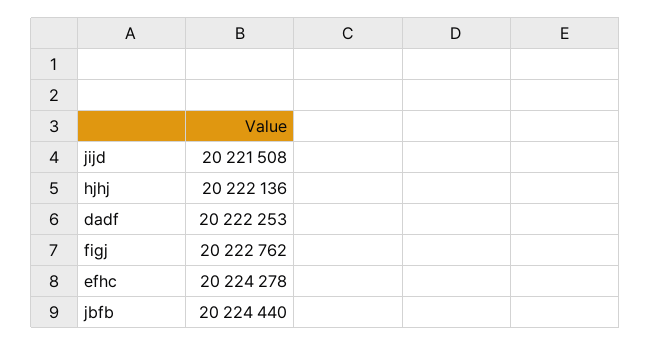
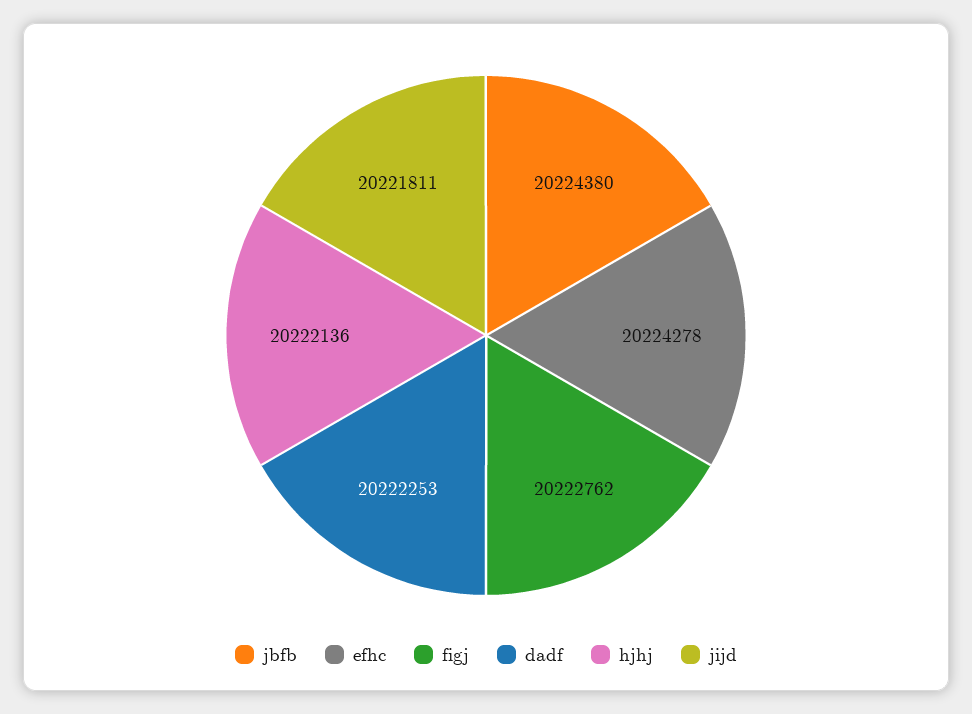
jijd: 20221508 -> 20221811
jbfb: 20224440 -> 20224380

